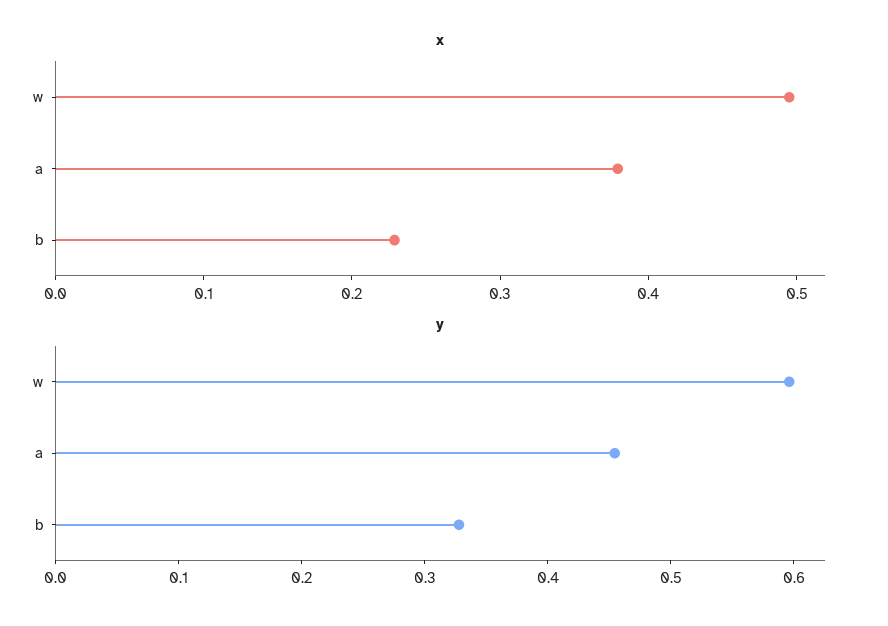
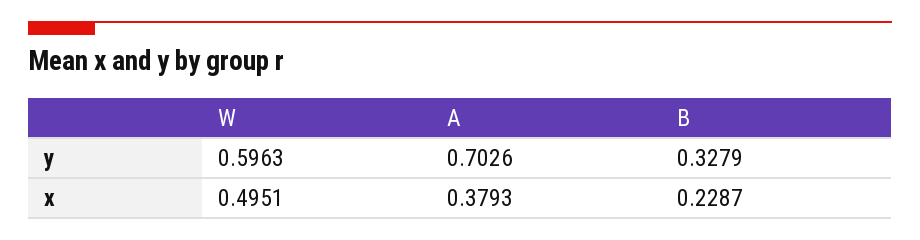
y, a: 0.46 -> 0.7026

